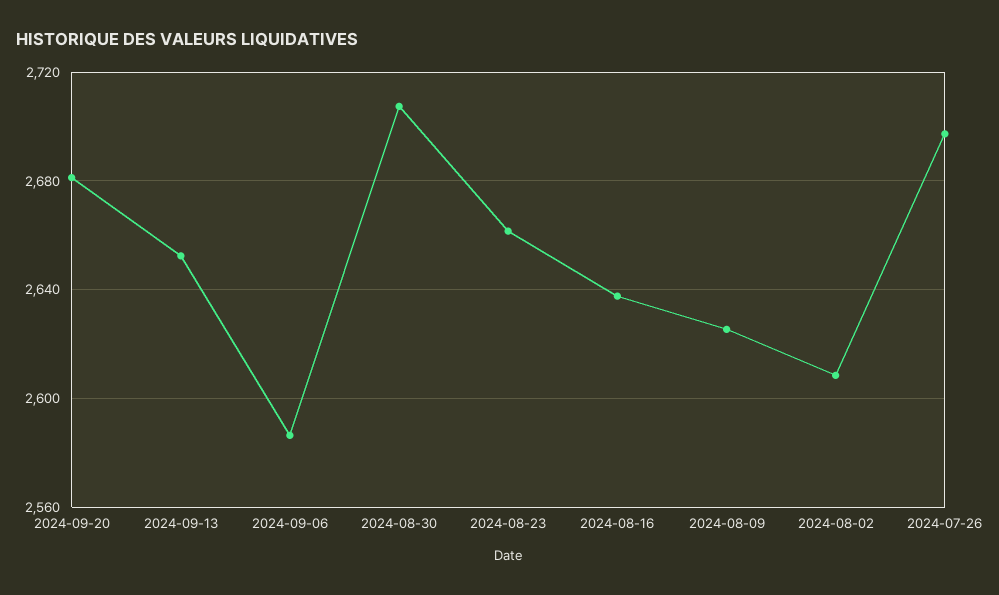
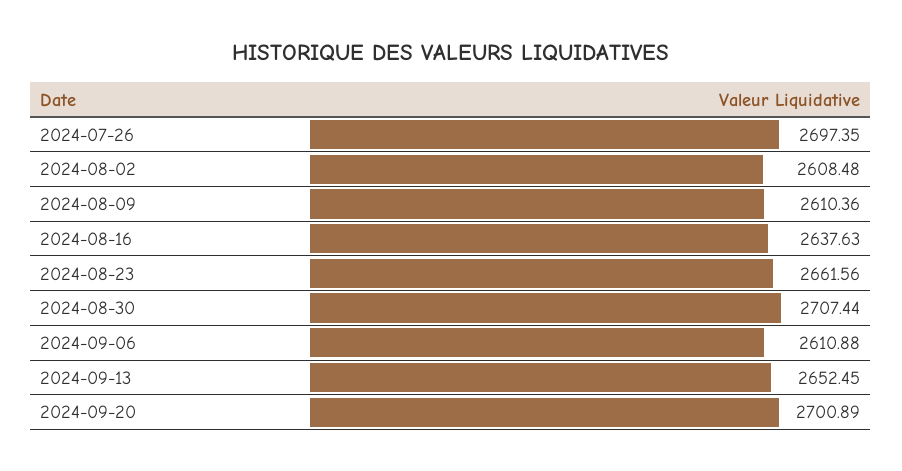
2024-09-20: 2680 -> 2700.89
2024-09-06: 2585 -> 2610.88
2024-08-09: 2625 -> 2610.36

